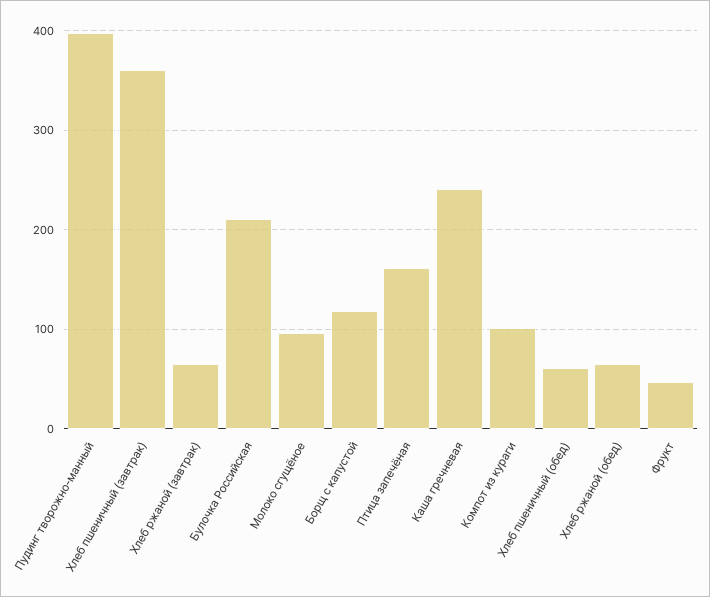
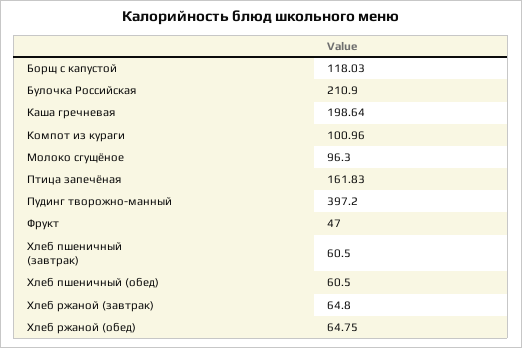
Хлеб пшеничный (завтрак): 360 -> 60.5
Каша гречневая: 240 -> 198.64

